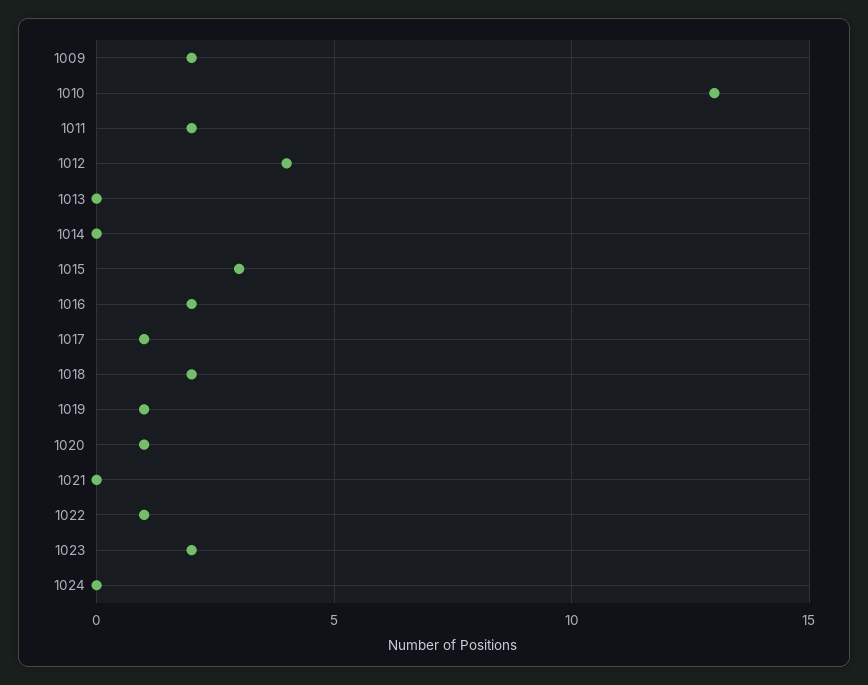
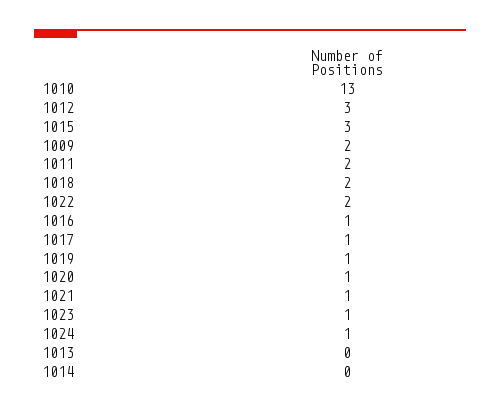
1012: 4 -> 3
1016: 2 -> 1
1021: 0 -> 1
1022: 1 -> 2
1023: 2 -> 1
1024: 0 -> 1

